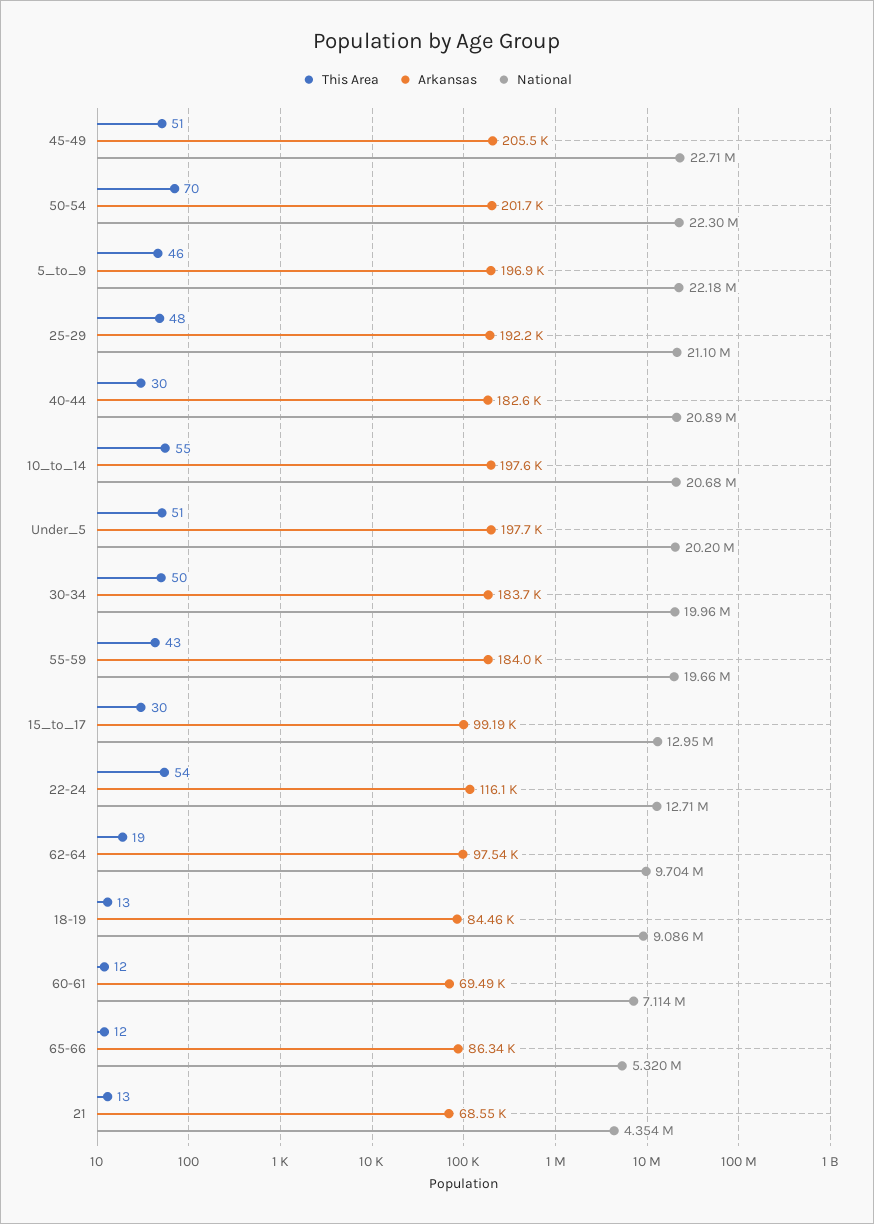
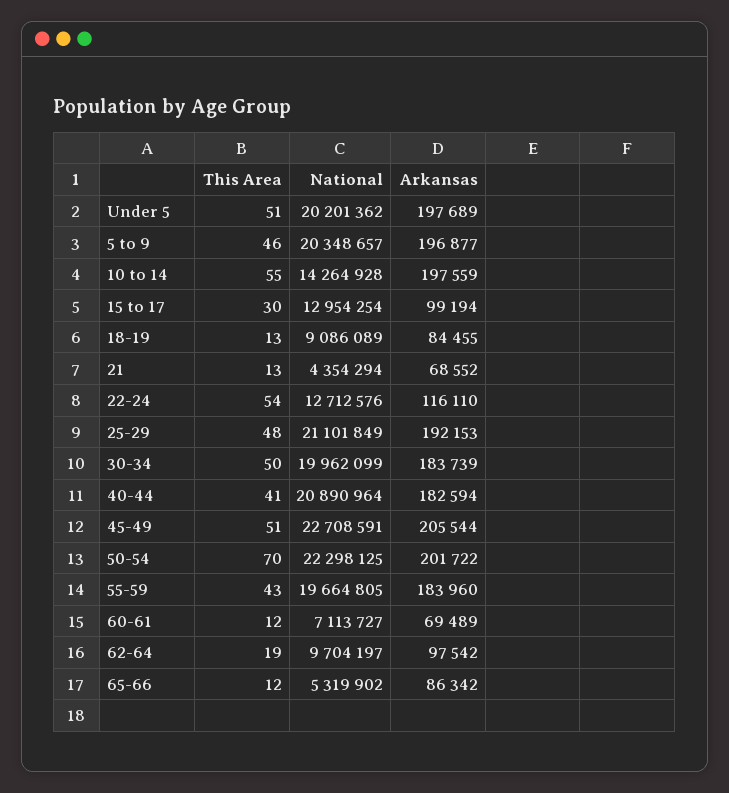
National, 5_to_9: 22180000 -> 20348657
This Area, 40-44: 30 -> 41
National, 10_to_14: 20680000 -> 14264928

